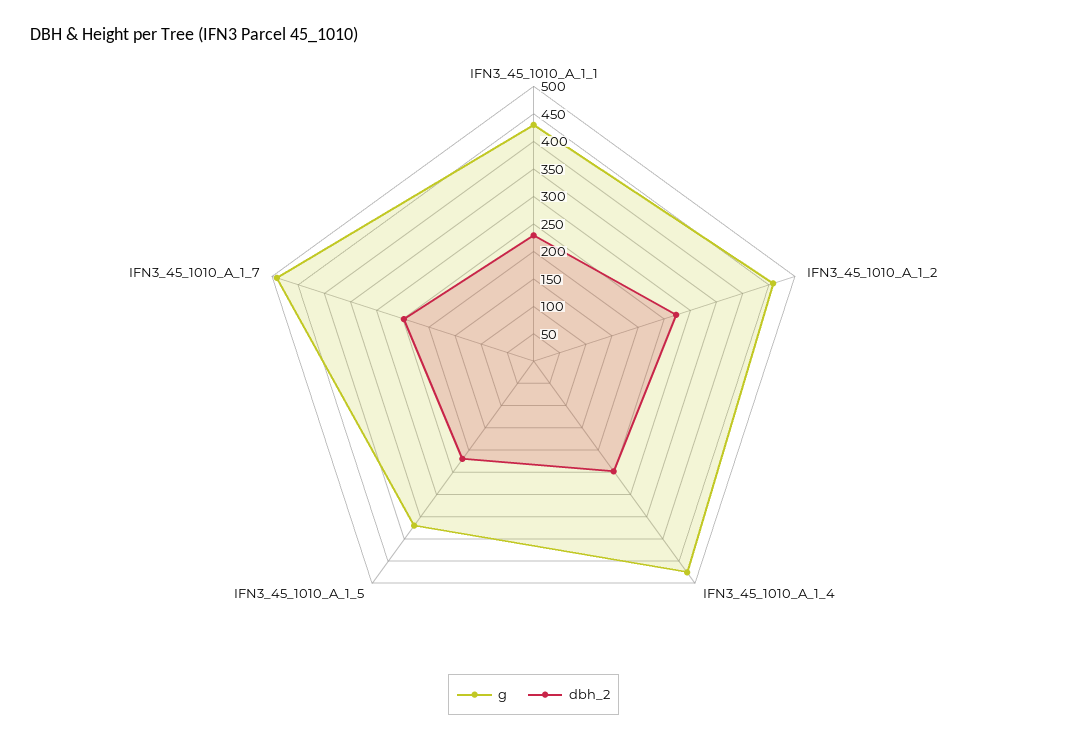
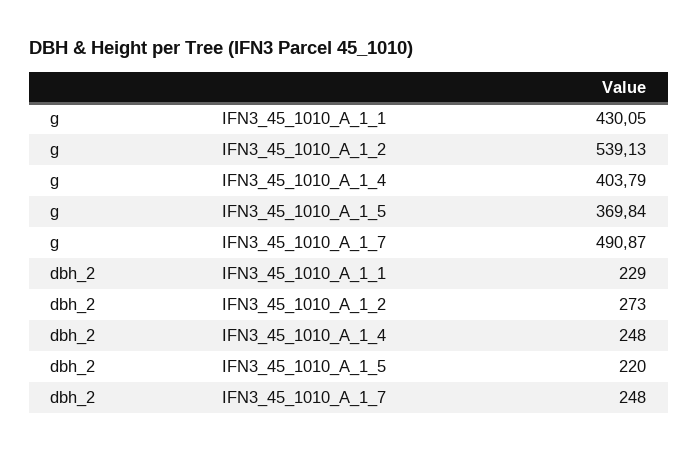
g, IFN3_45_1010_A_1_2: 450 -> 539.13
g, IFN3_45_1010_A_1_4: 475 -> 403.79

